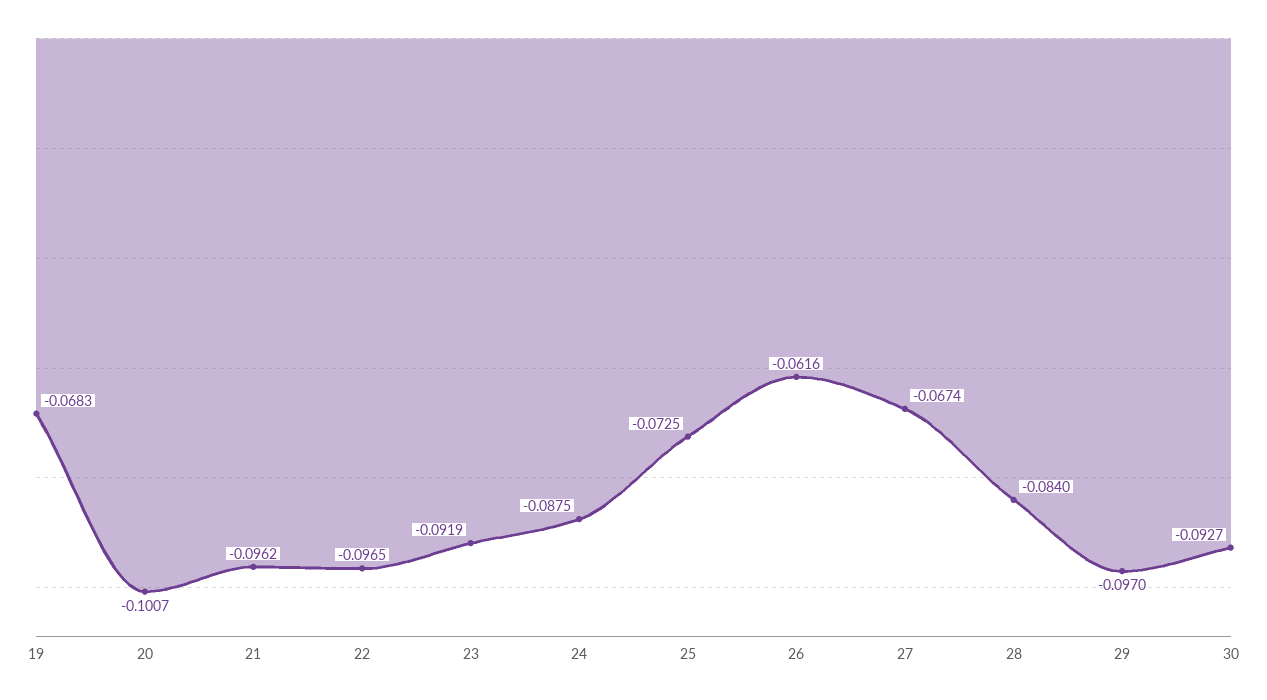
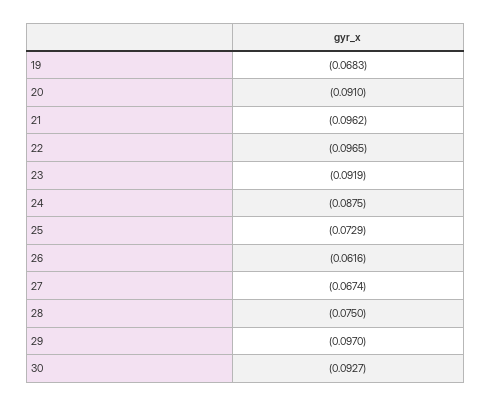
20: -0.1007 -> -0.091
25: -0.0725 -> -0.0729
28: -0.084 -> -0.075

